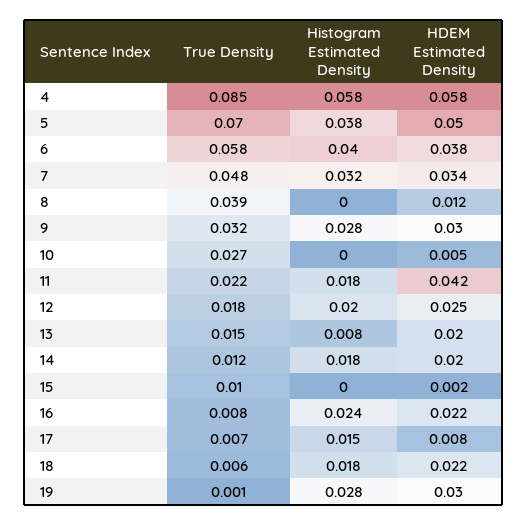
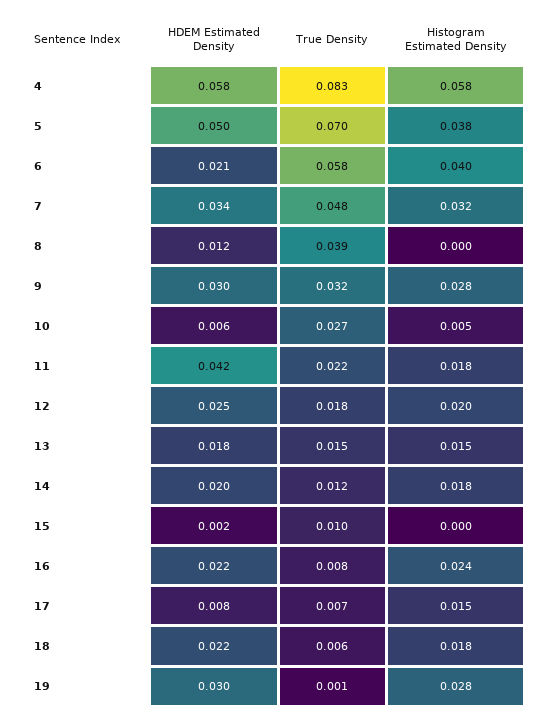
True Density, 4: 0.085 -> 0.083
HDEM Estimated Density, 6: 0.038 -> 0.021
Histogram Estimated Density, 10: 0 -> 0.005
HDEM Estimated Density, 10: 0.005 -> 0.006
Histogram Estimated Density, 13: 0.008 -> 0.015
HDEM Estimated Density, 13: 0.02 -> 0.018

